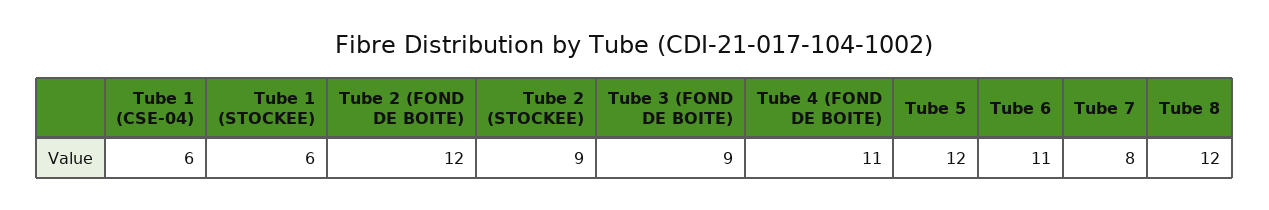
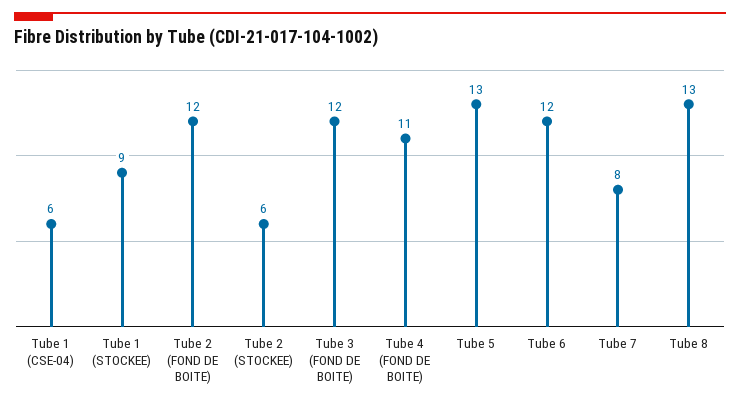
Tube 1 (STOCKEE): 6 -> 9
Tube 2 (STOCKEE): 9 -> 6
Tube 3 (FOND DE BOITE): 9 -> 12
Tube 5: 12 -> 13
Tube 6: 11 -> 12
Tube 8: 12 -> 13

